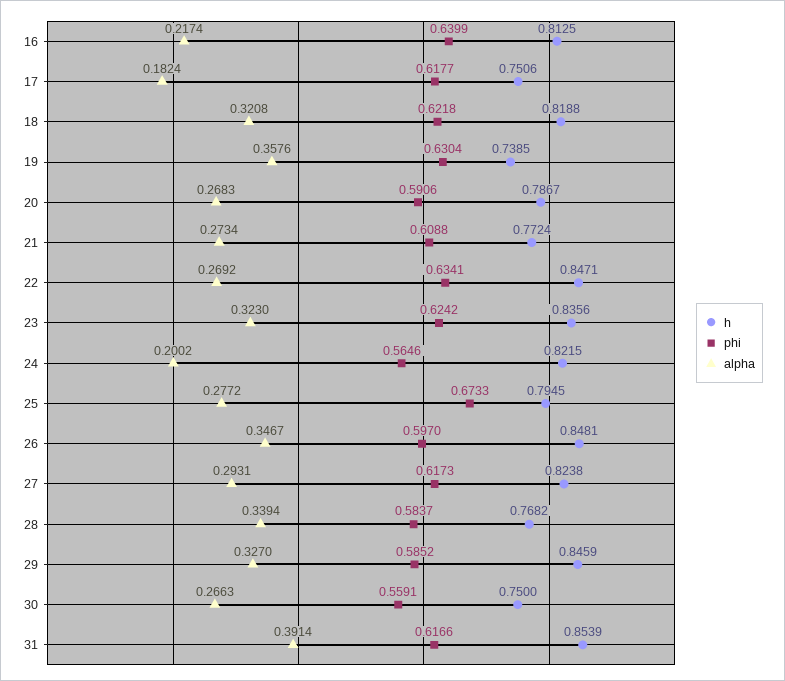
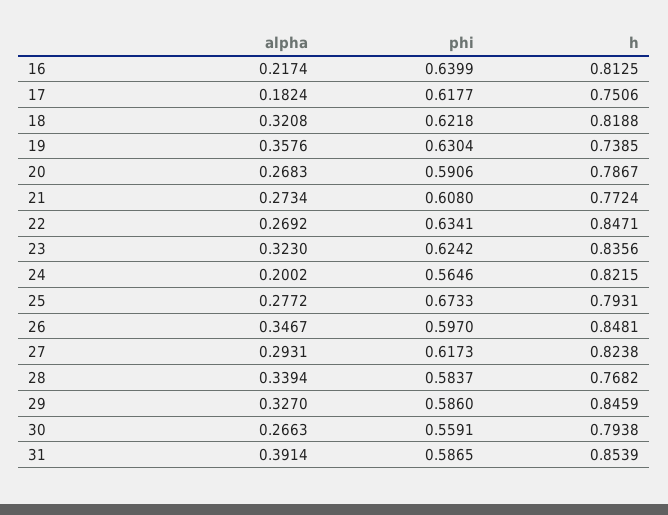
phi, 21: 0.6088 -> 0.608
h, 25: 0.7945 -> 0.7931
phi, 29: 0.5852 -> 0.586
h, 30: 0.75 -> 0.7938
phi, 31: 0.6166 -> 0.5865

